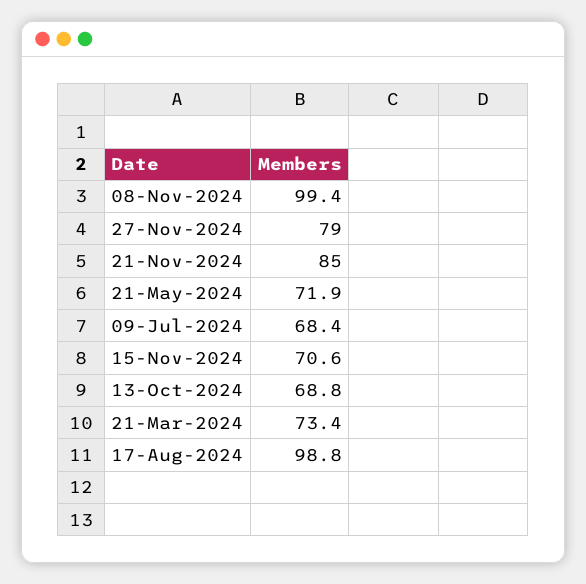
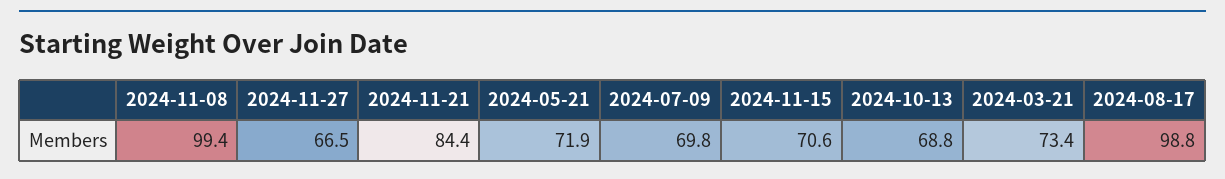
27-Nov-2024: 79 -> 66.5
21-Nov-2024: 85 -> 84.4
09-Jul-2024: 68.4 -> 69.8

